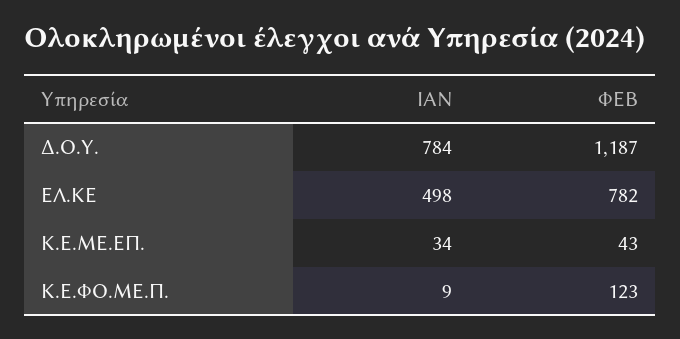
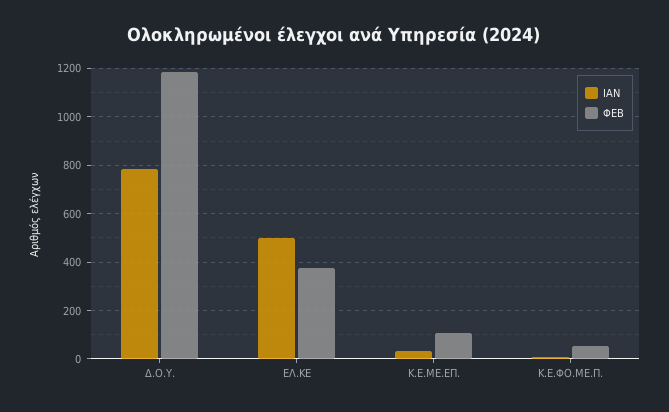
ΦΕΒ, ΕΛ.ΚΕ: 782 -> 375
ΦΕΒ, Κ.Ε.ΜΕ.ΕΠ.: 43 -> 100
ΦΕΒ, Κ.Ε.ΦΟ.ΜΕ.Π.: 123 -> 50

